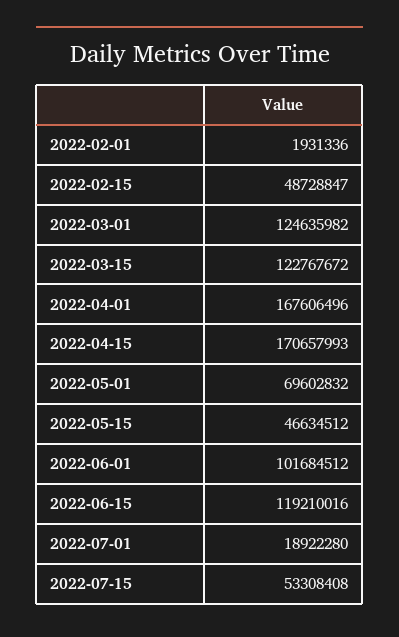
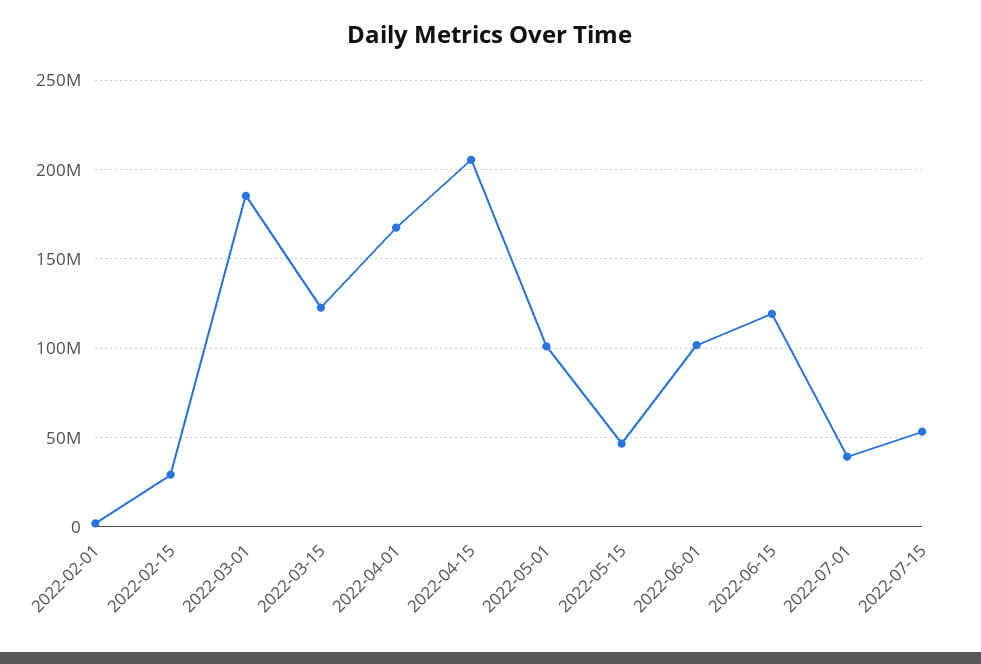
2022-02-15: 48728847 -> 30000000
2022-03-01: 124635982 -> 185000000
2022-04-15: 170657993 -> 205000000
2022-05-01: 69602832 -> 100000000
2022-07-01: 18922280 -> 40000000

